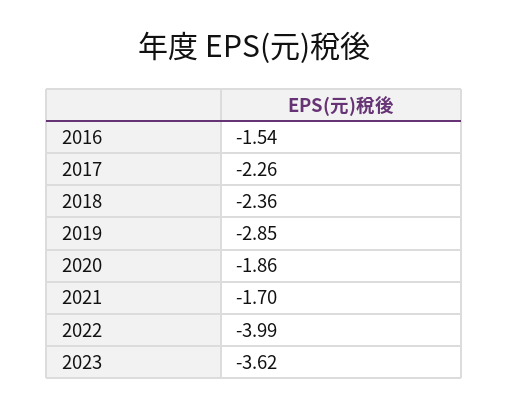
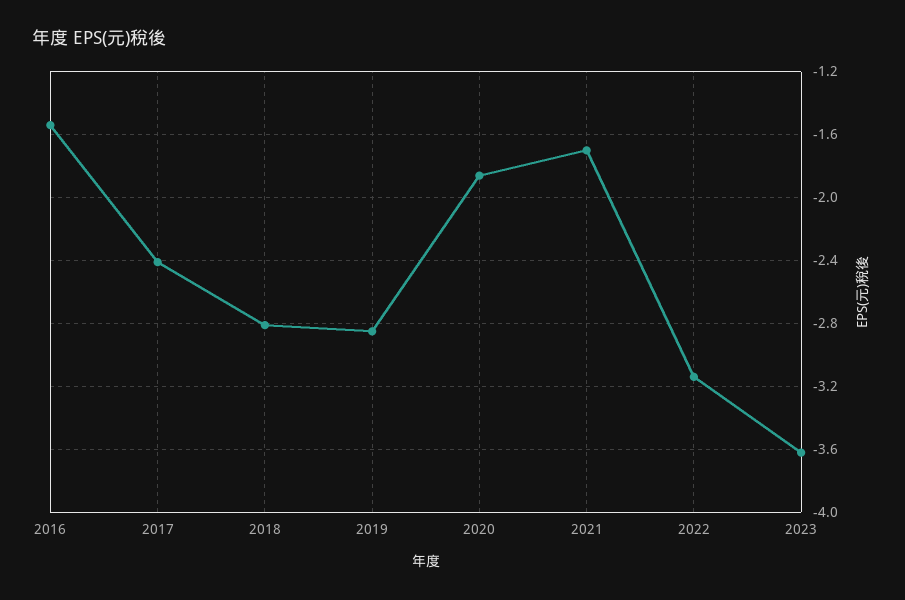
2017: -2.26 -> -2.4
2018: -2.36 -> -2.8
2022: -3.99 -> -3.15

